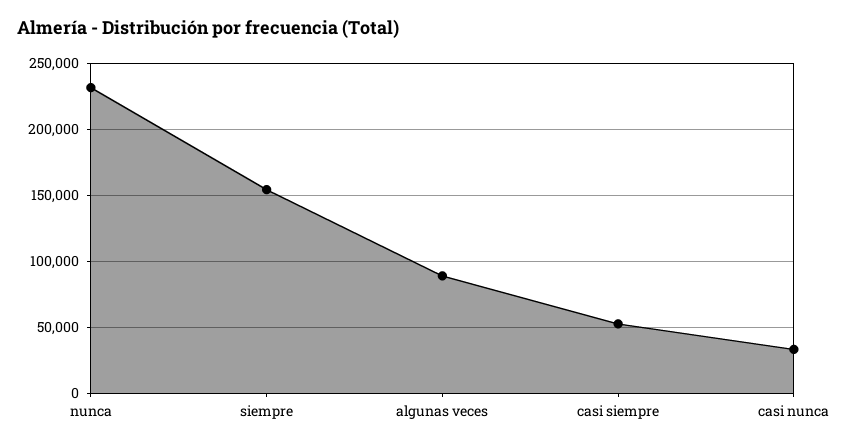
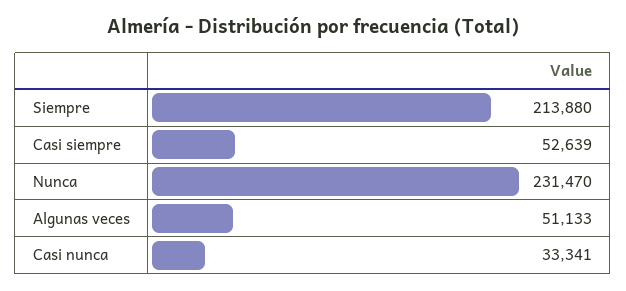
siempre: 155000 -> 213880
algunas veces: 90000 -> 51133

